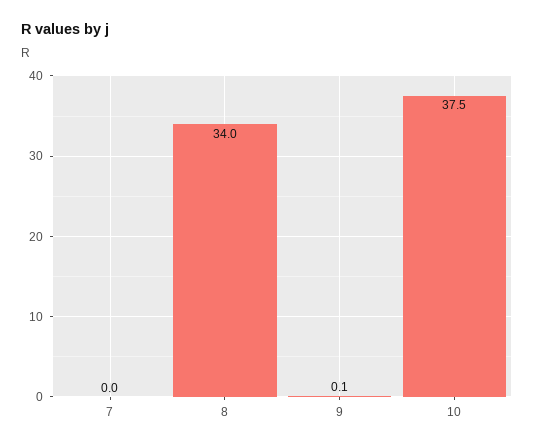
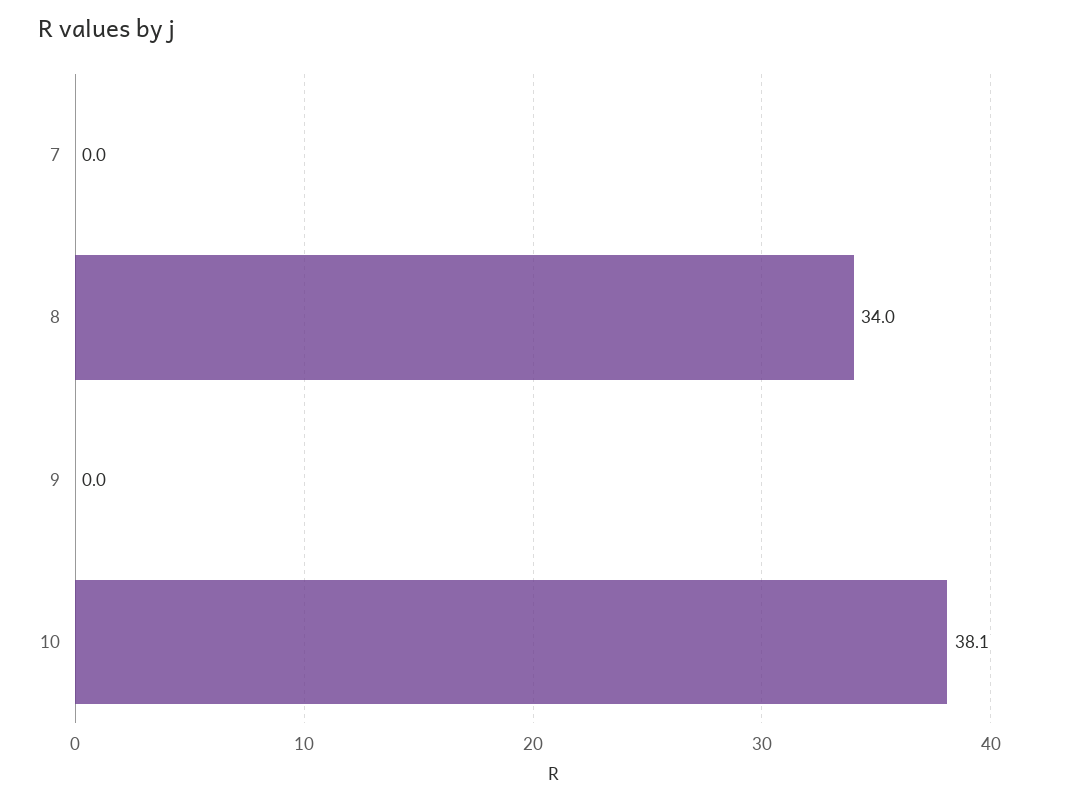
9: 0.1 -> 0
10: 37.5 -> 38.1

